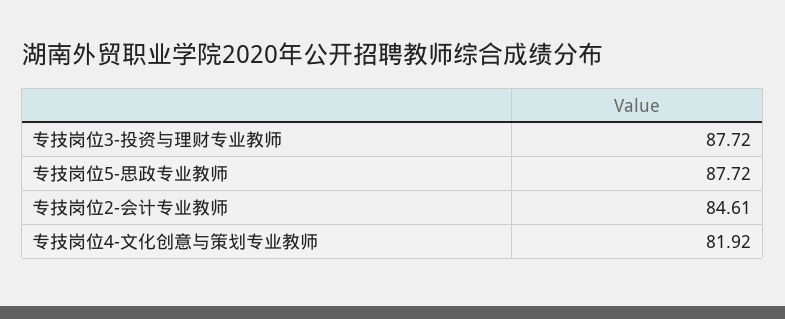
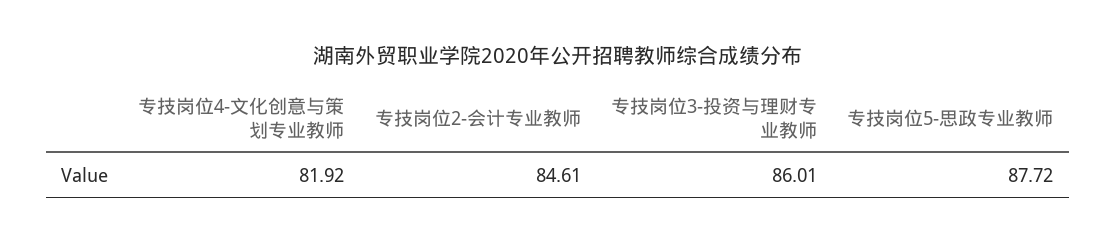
专技岗位3-投资与理财专业教师: 87.72 -> 86.01

